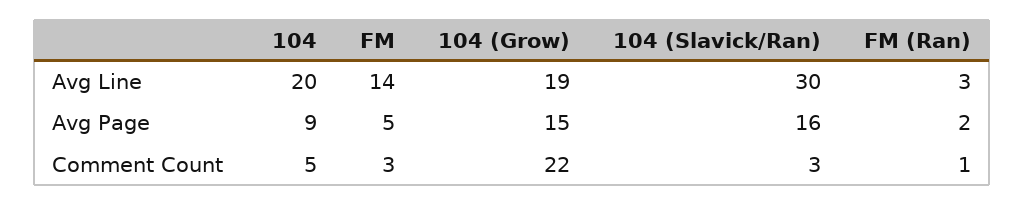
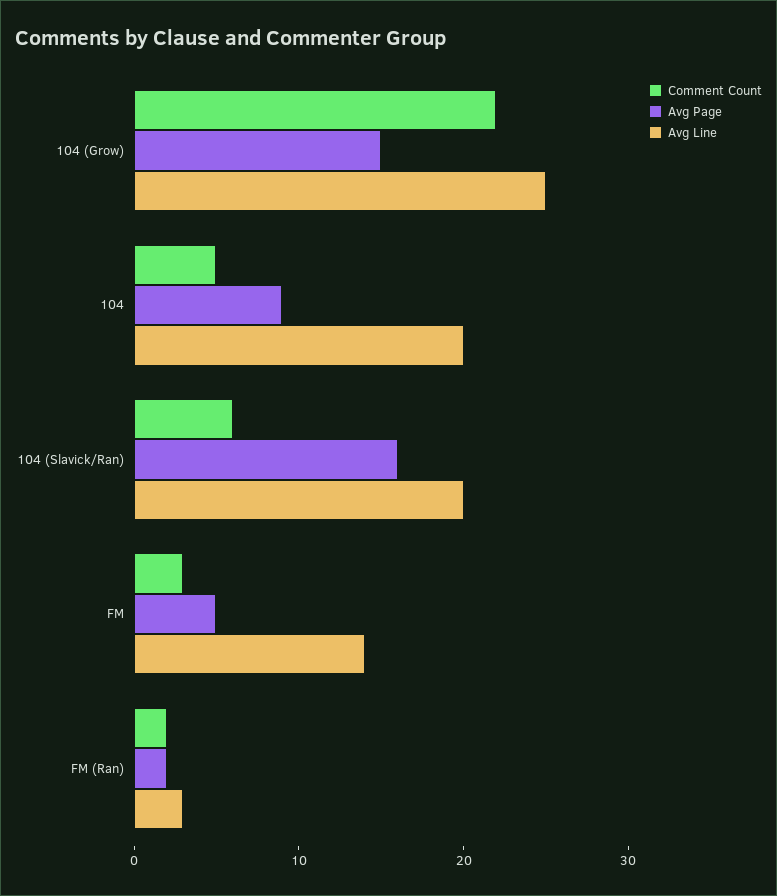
Avg Line, 104 (Grow): 19 -> 25
Avg Line, 104 (Slavick/Ran): 30 -> 20
Comment Count, 104 (Slavick/Ran): 3 -> 6
Comment Count, FM (Ran): 1 -> 2

